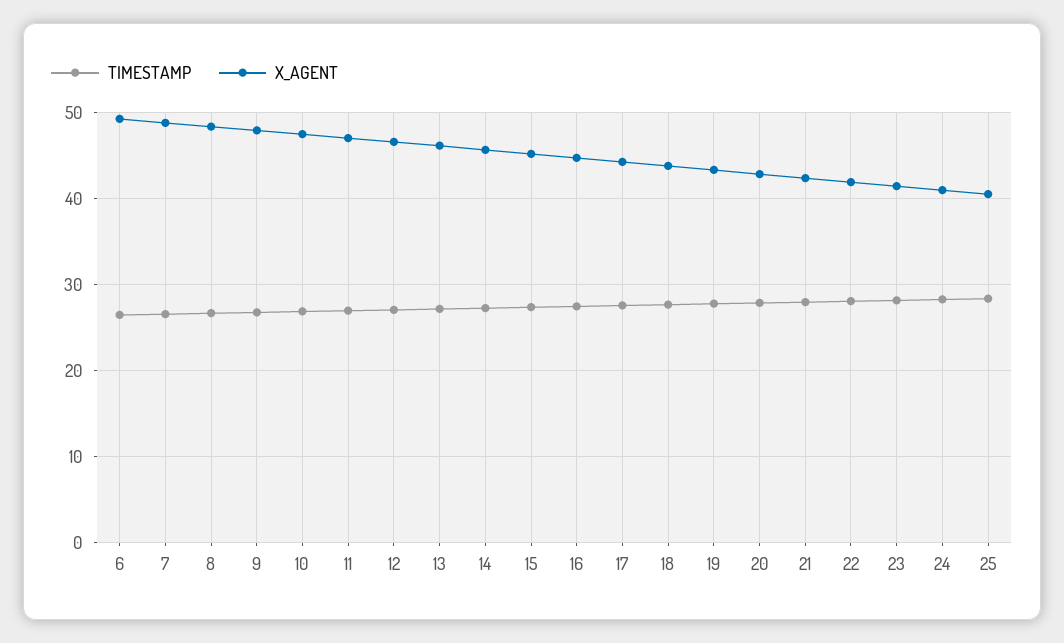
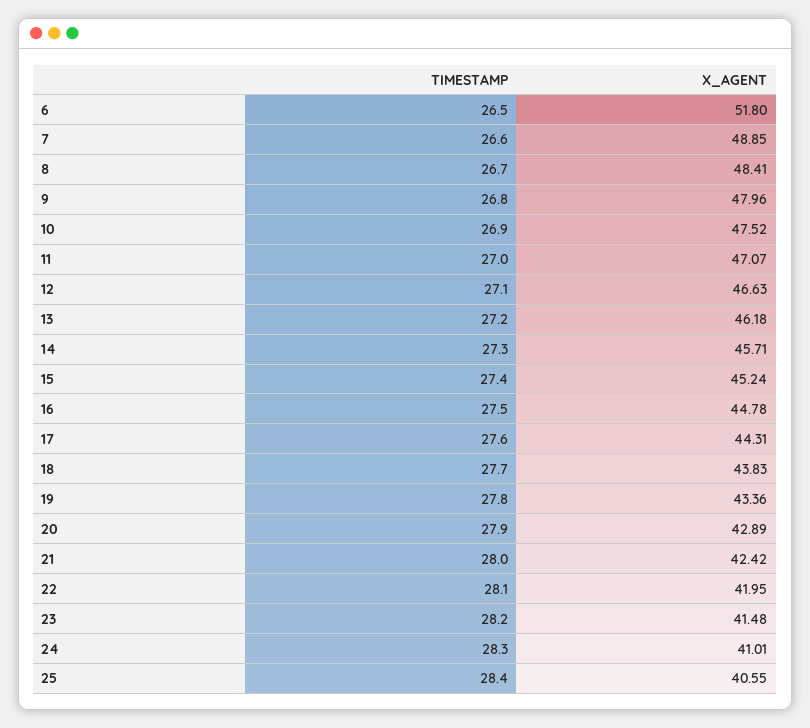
X_AGENT, 6: 49 -> 51.8

